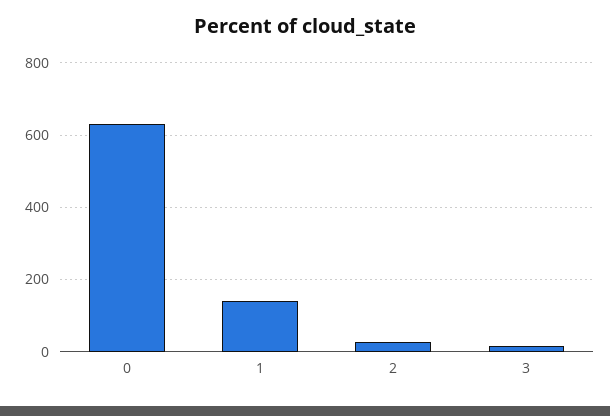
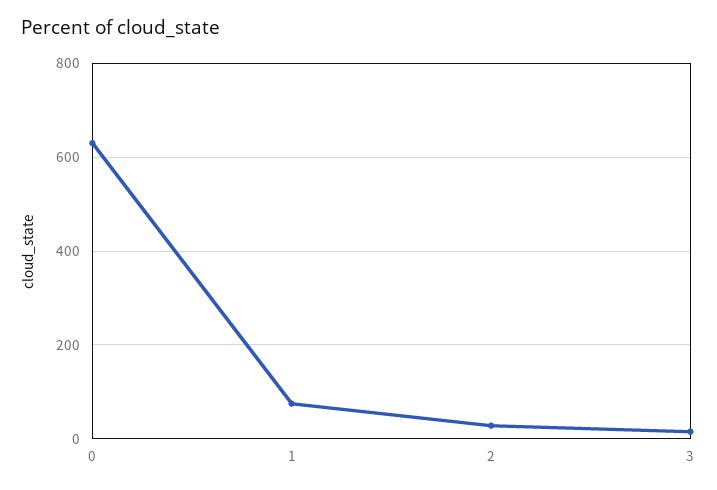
1: 140 -> 80

